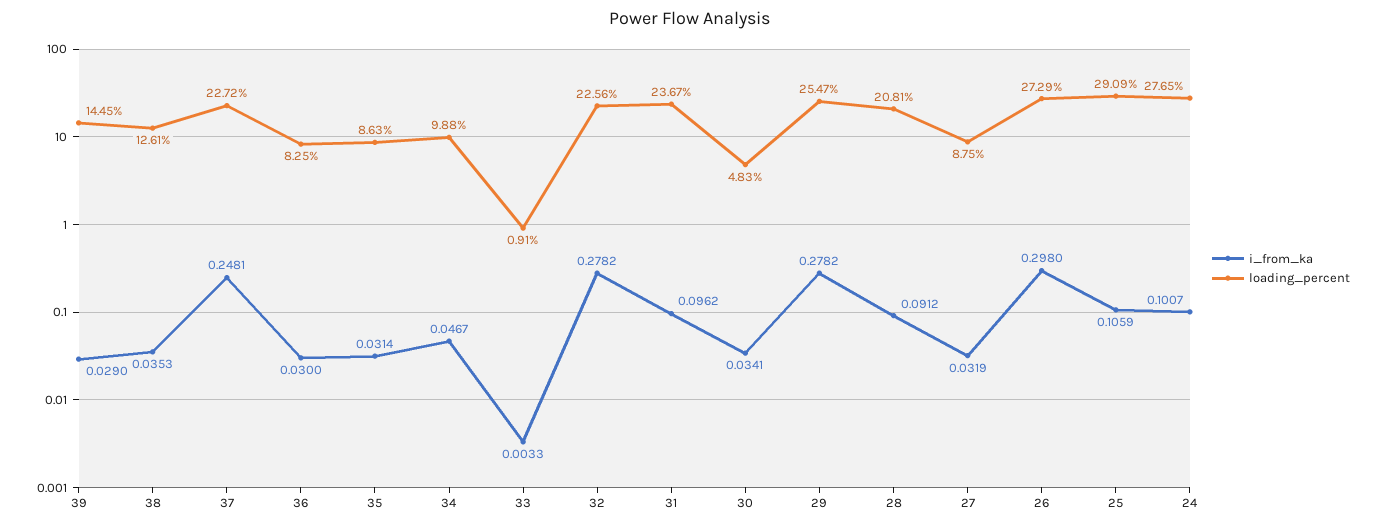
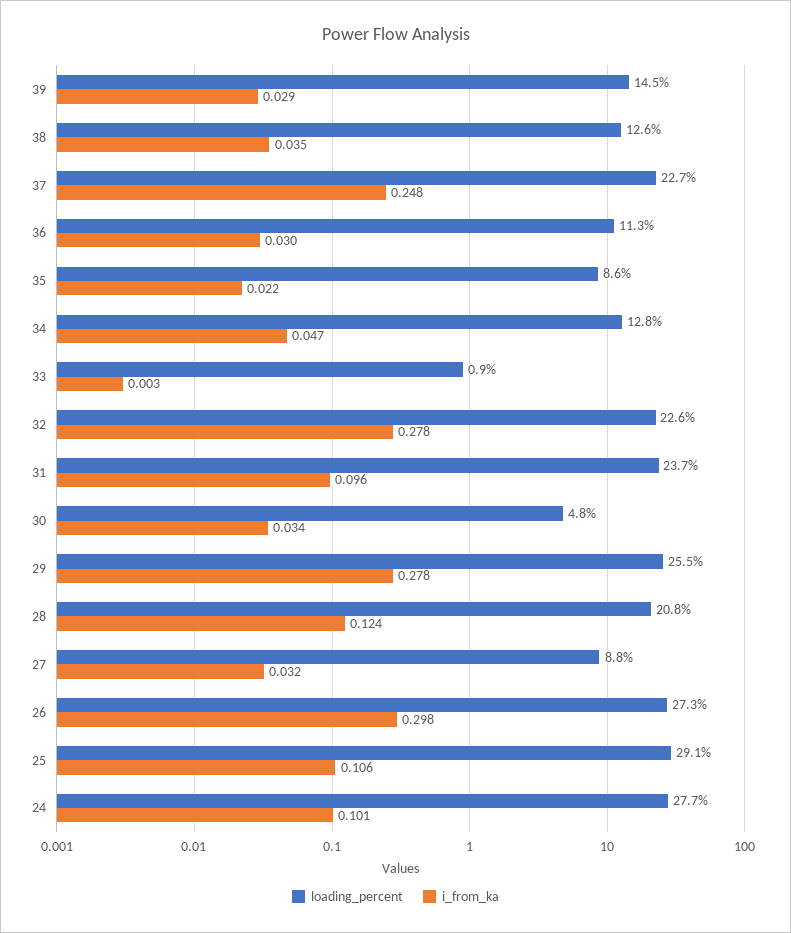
loading_percent, 36: 8.25 -> 11.3
i_from_ka, 35: 0.0314 -> 0.022
loading_percent, 34: 9.88 -> 12.8
i_from_ka, 28: 0.0912 -> 0.124

